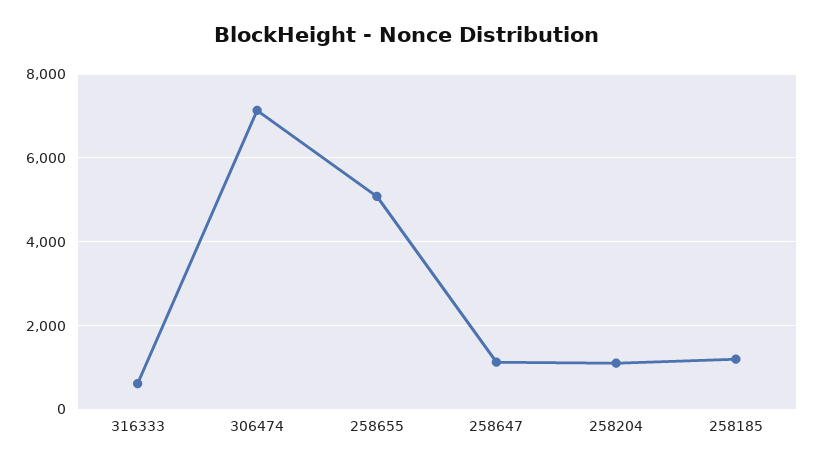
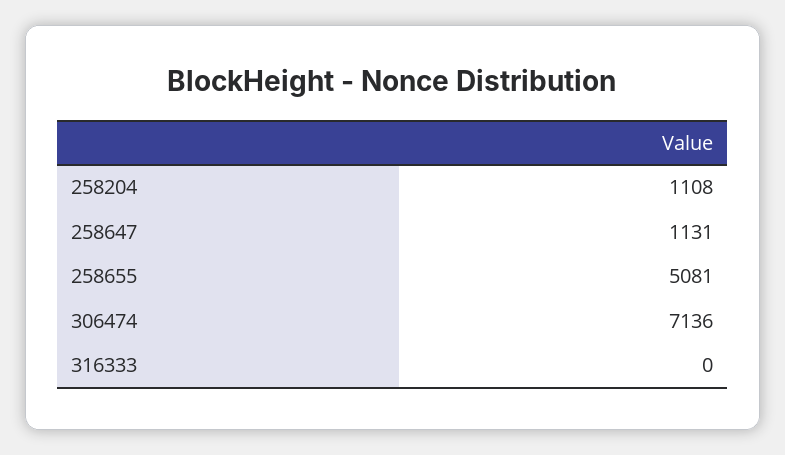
316333: 600 -> 0
258185: 1200 -> none

